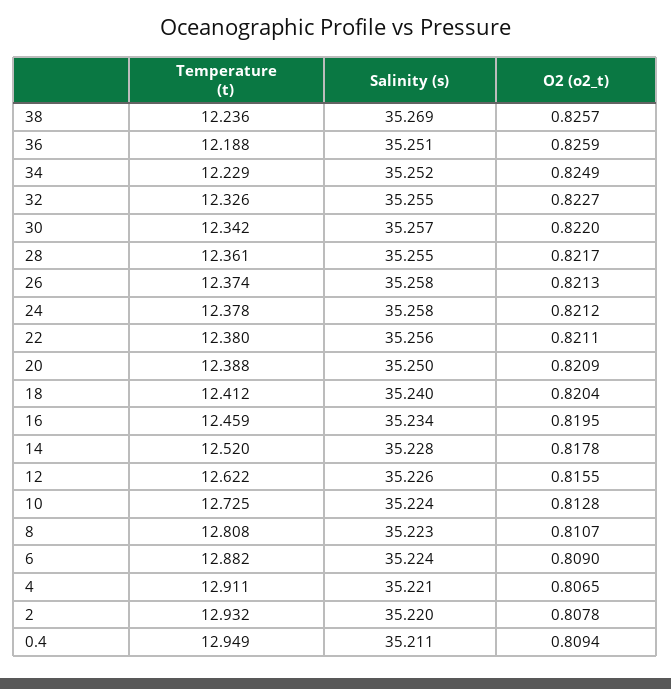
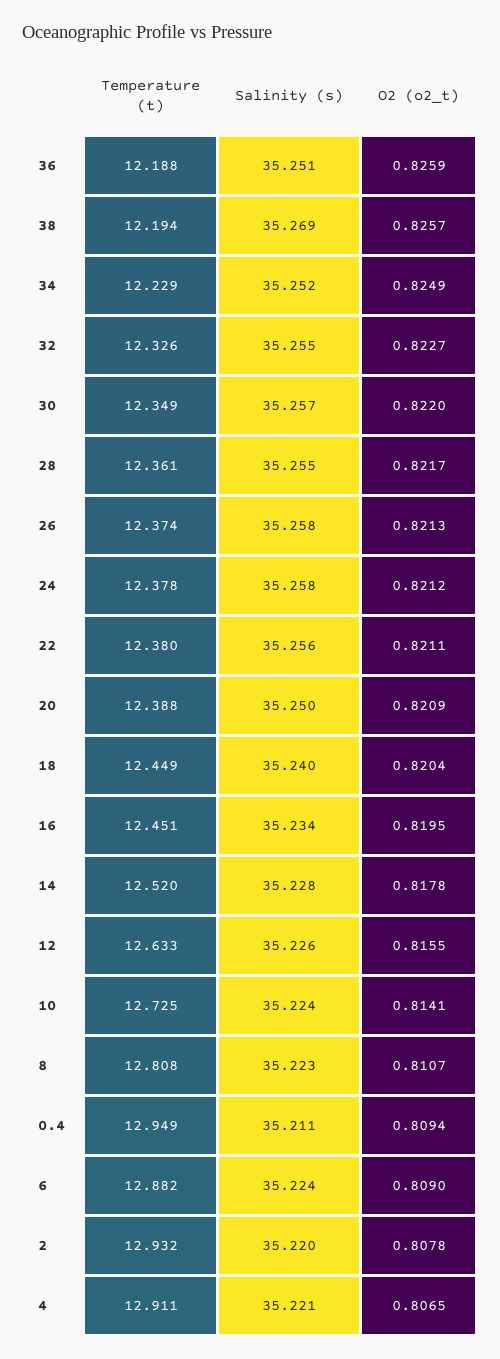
Temperature (t), 38: 12.236 -> 12.194
Temperature (t), 30: 12.342 -> 12.349
Temperature (t), 18: 12.412 -> 12.449
Temperature (t), 16: 12.459 -> 12.451
Temperature (t), 12: 12.622 -> 12.633
O2 (o2_t), 10: 0.8128 -> 0.8141

